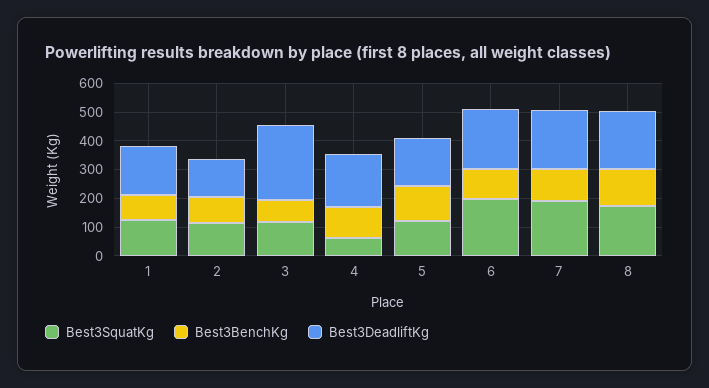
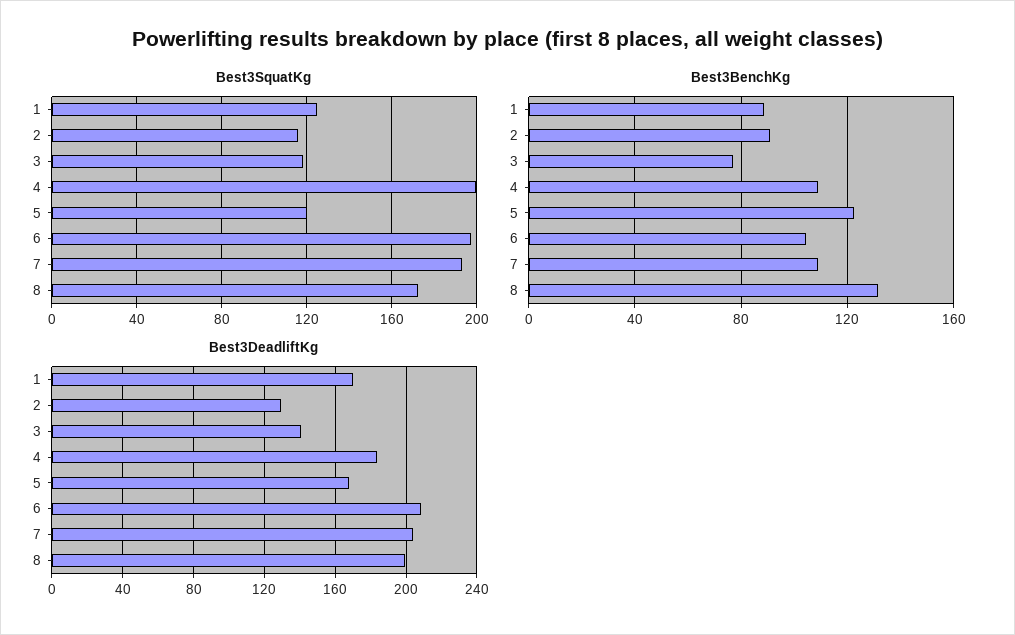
Best3DeadliftKg, 3: 250 -> 140
Best3SquatKg, 4: 50 -> 200

